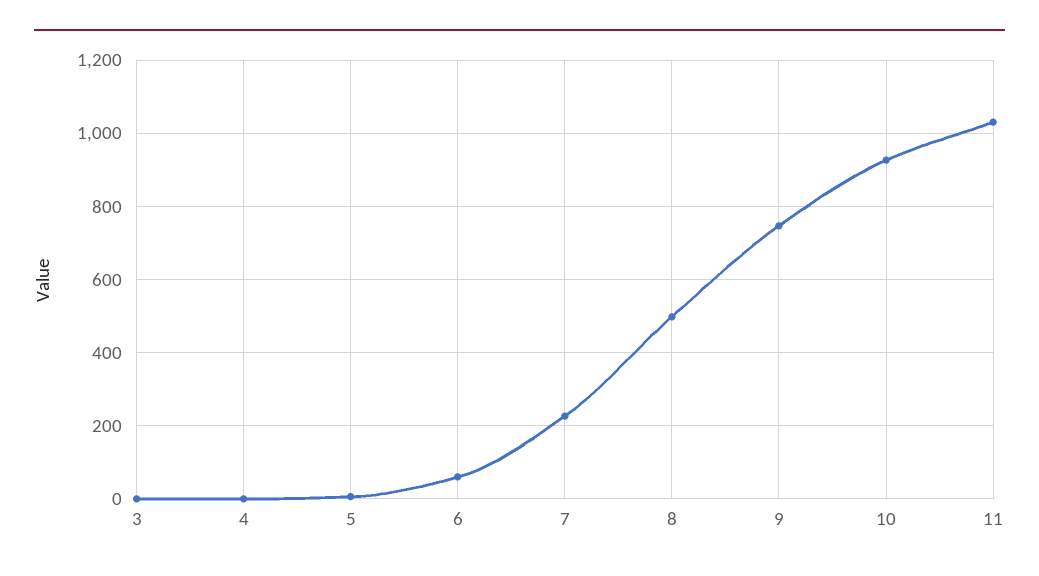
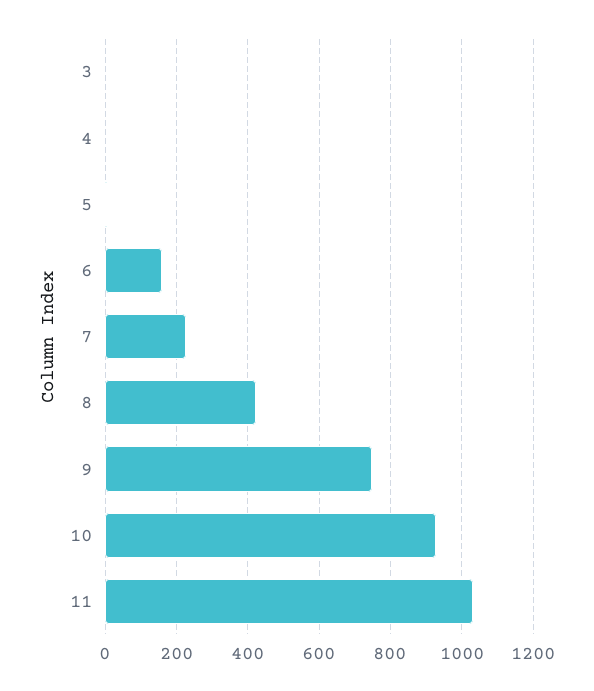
6: 60 -> 160
8: 500 -> 420

